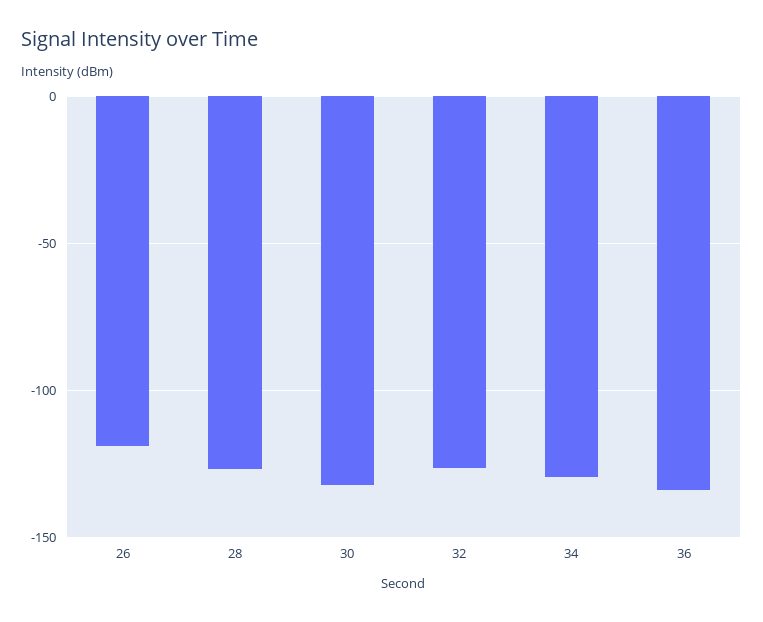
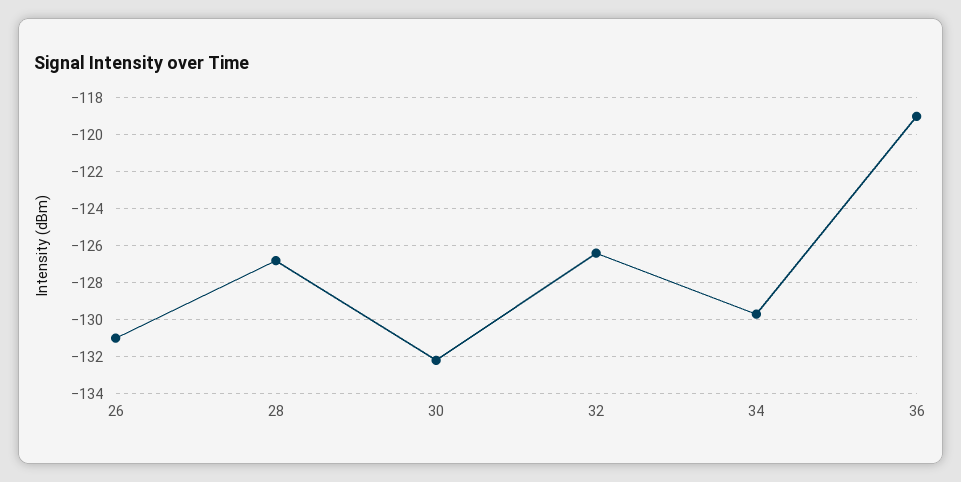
26: -120 -> -131
36: -135 -> -119

